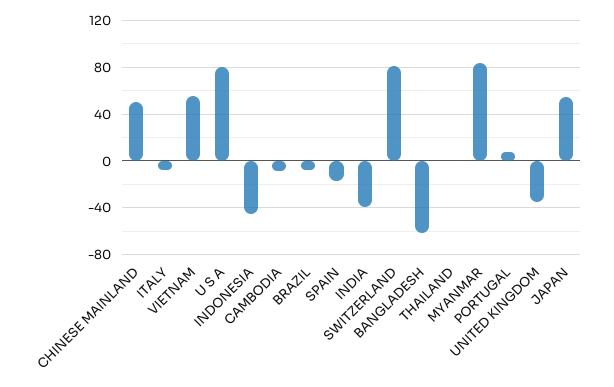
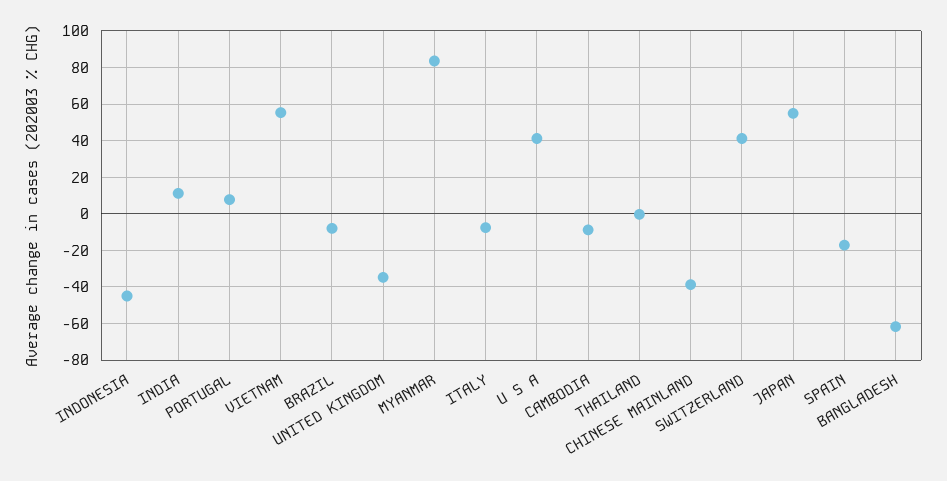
CHINESE MAINLAND: 50 -> -40
U S A: 80 -> 40
INDIA: -40 -> 10
SWITZERLAND: 80 -> 40

